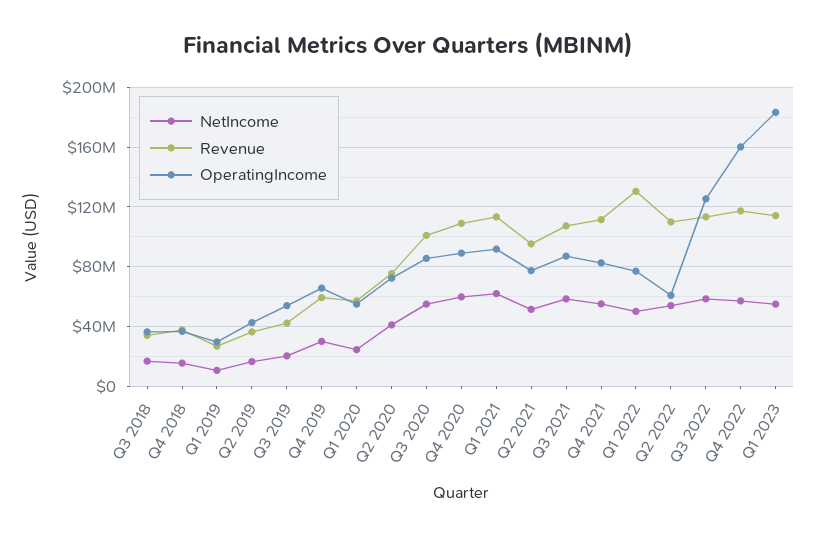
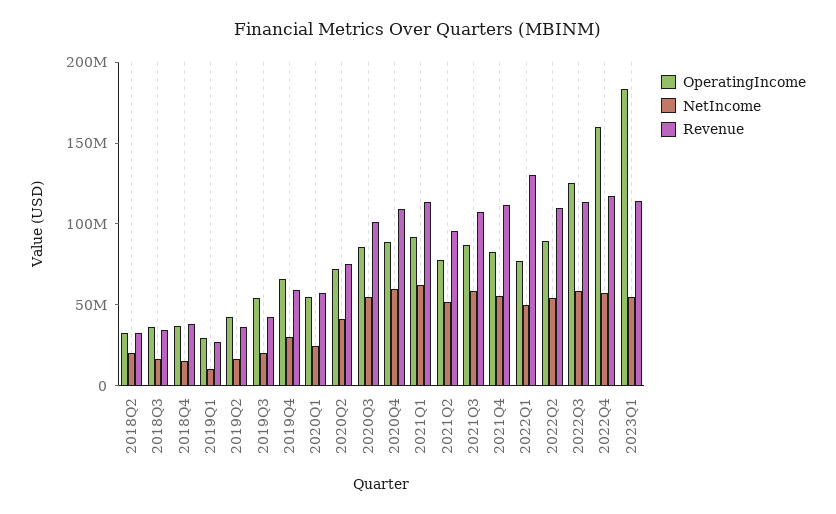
OperatingIncome, Q2 2022: 60000000 -> 90000000
OperatingIncome, 2018Q2: none -> 30000000
NetIncome, 2018Q2: none -> 20000000
Revenue, 2018Q2: none -> 30000000

